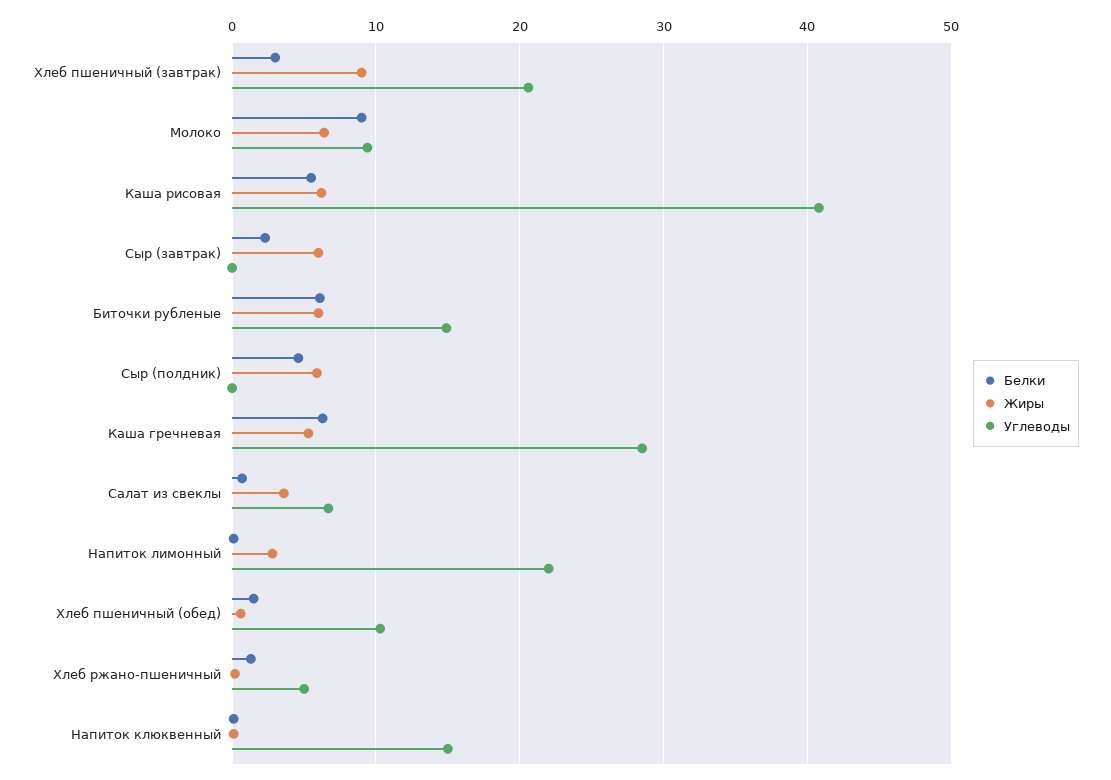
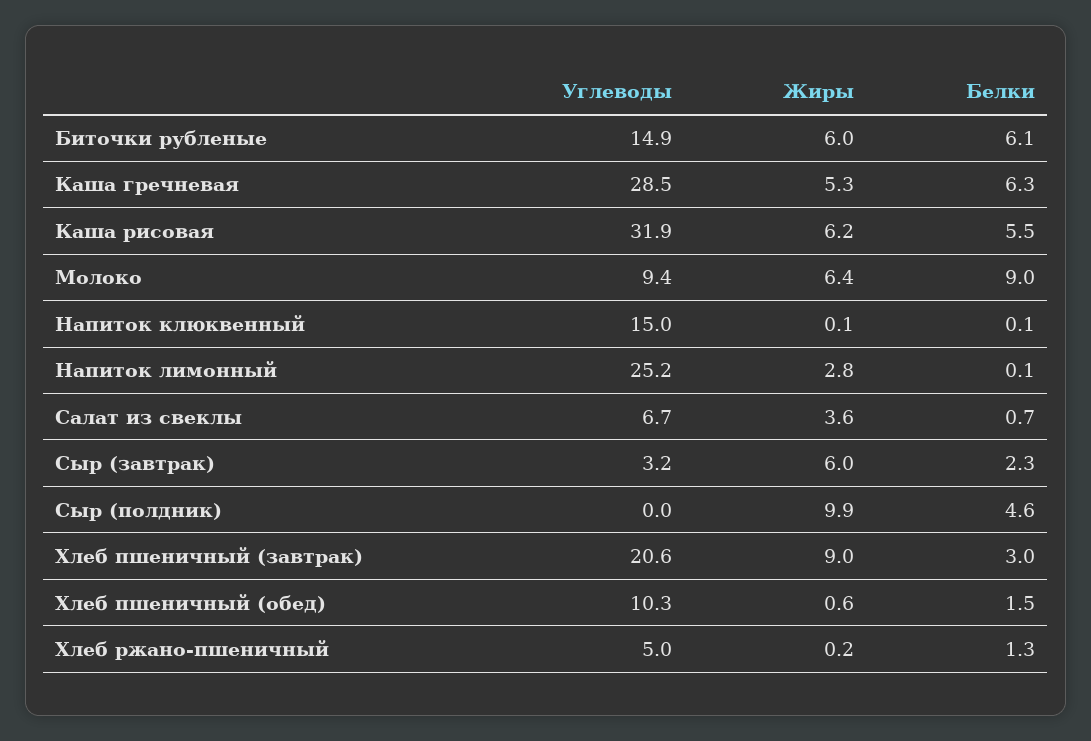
Углеводы, Каша рисовая: 41 -> 31.9
Углеводы, Сыр (завтрак): 0 -> 3.2
Жиры, Сыр (полдник): 6 -> 9.9
Углеводы, Напиток лимонный: 22 -> 25.2

